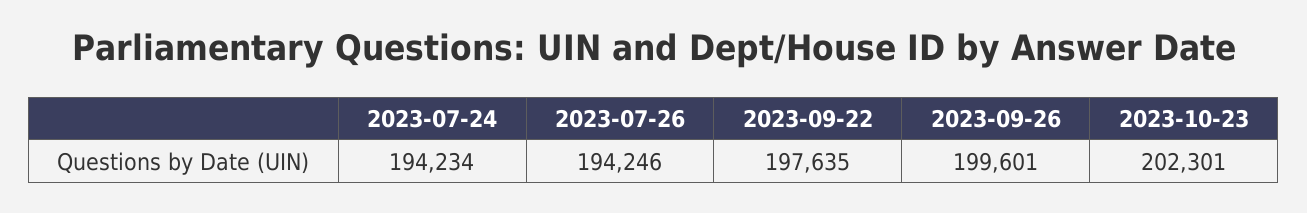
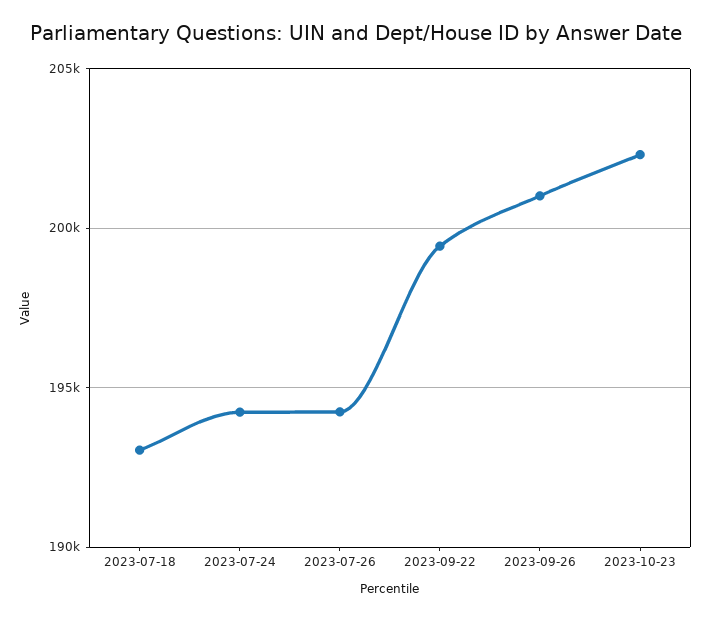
2023-09-22: 197635 -> 199500
2023-09-26: 199601 -> 201000
2023-07-18: none -> 193000

